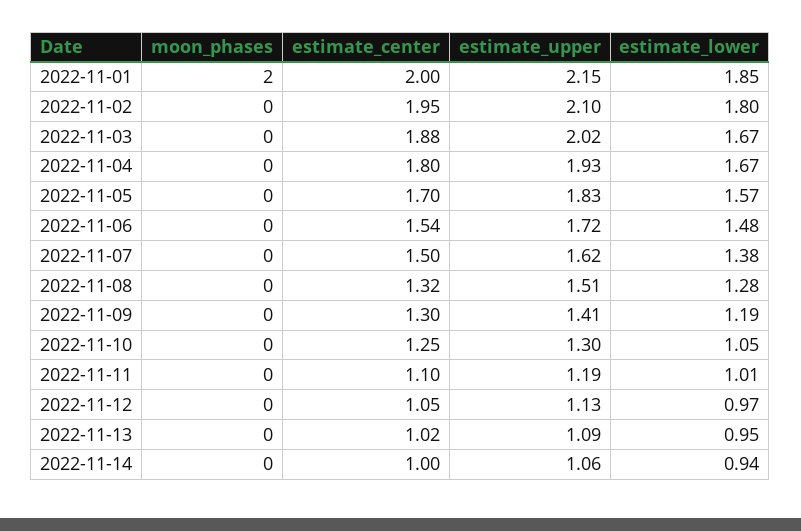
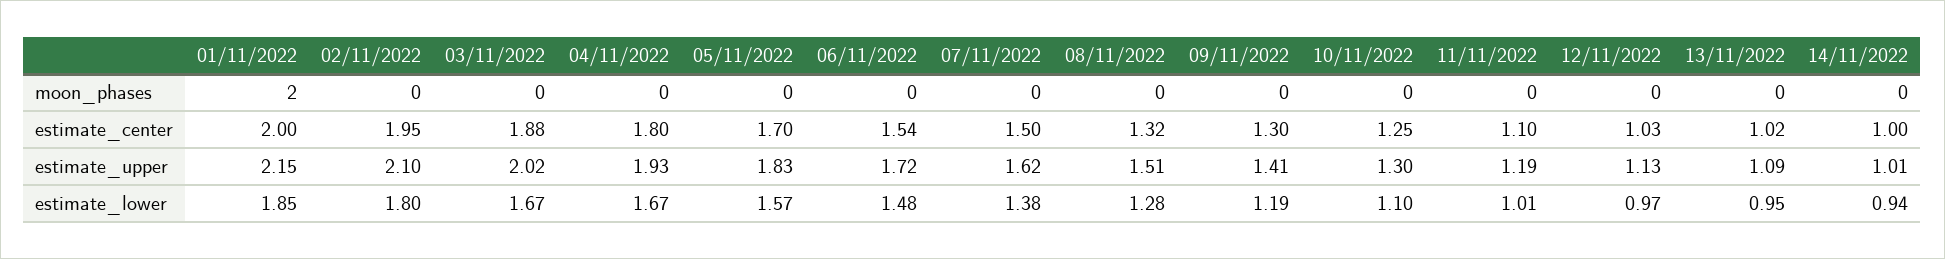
estimate_lower, 2022-11-10: 1.05 -> 1.1
estimate_center, 2022-11-12: 1.05 -> 1.03
estimate_upper, 2022-11-14: 1.06 -> 1.01

